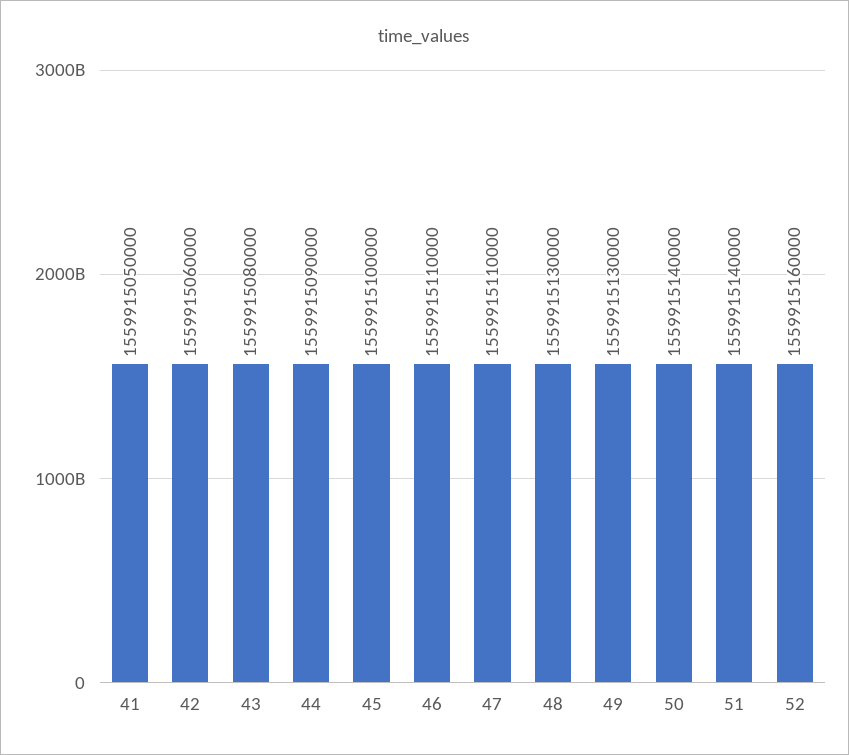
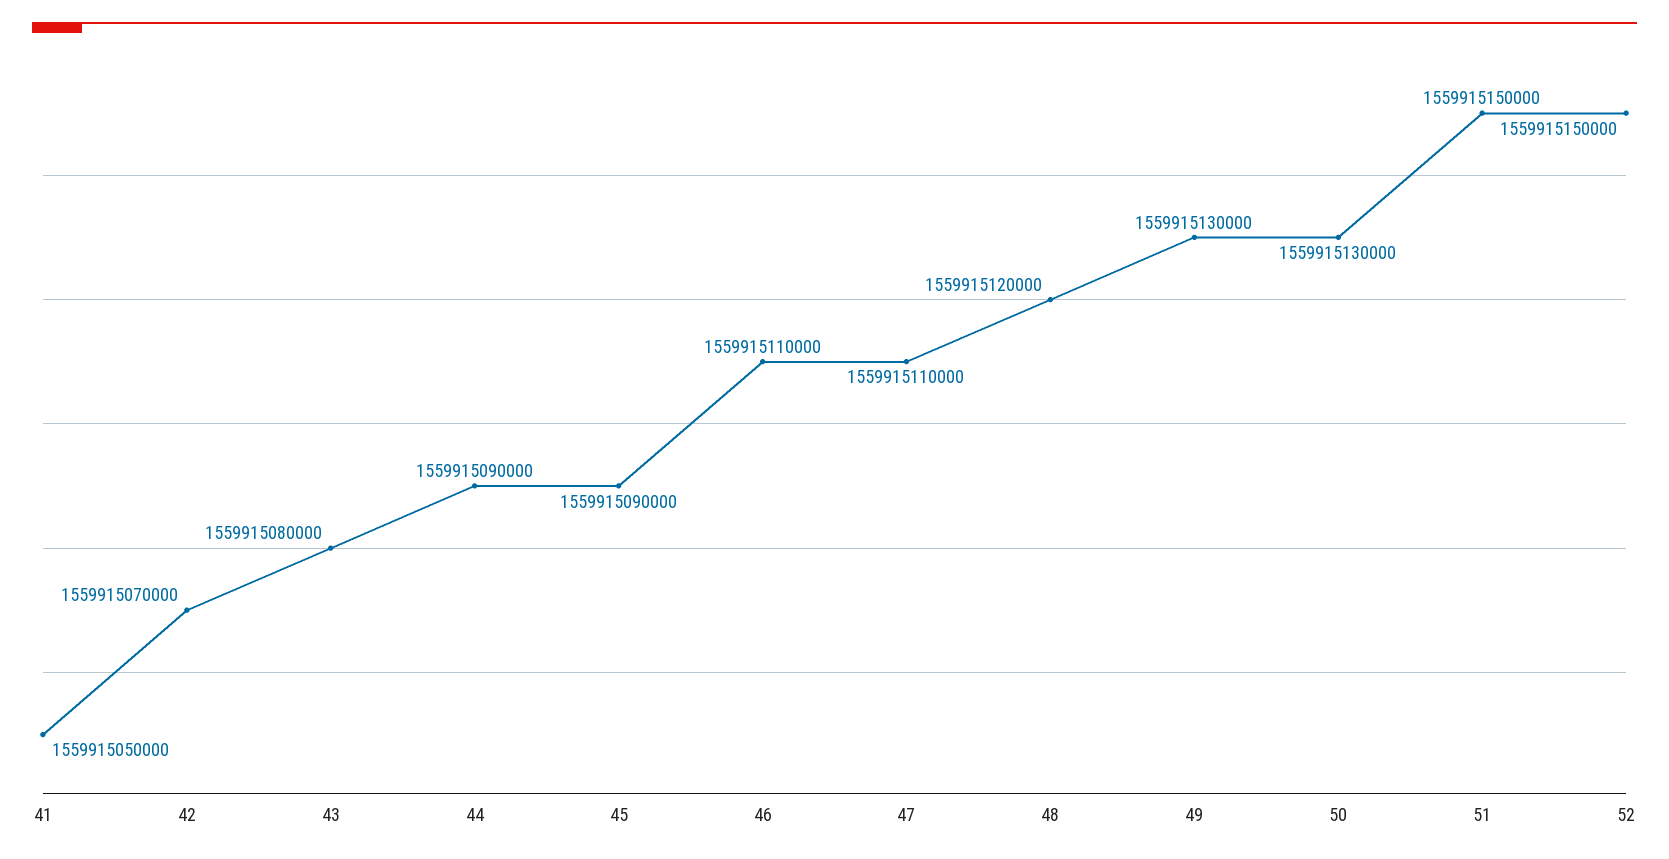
42: 1559915060000 -> 1559915070000
45: 1559915100000 -> 1559915090000
48: 1559915130000 -> 1559915120000
50: 1559915140000 -> 1559915130000
51: 1559915140000 -> 1559915150000
52: 1559915160000 -> 1559915150000

